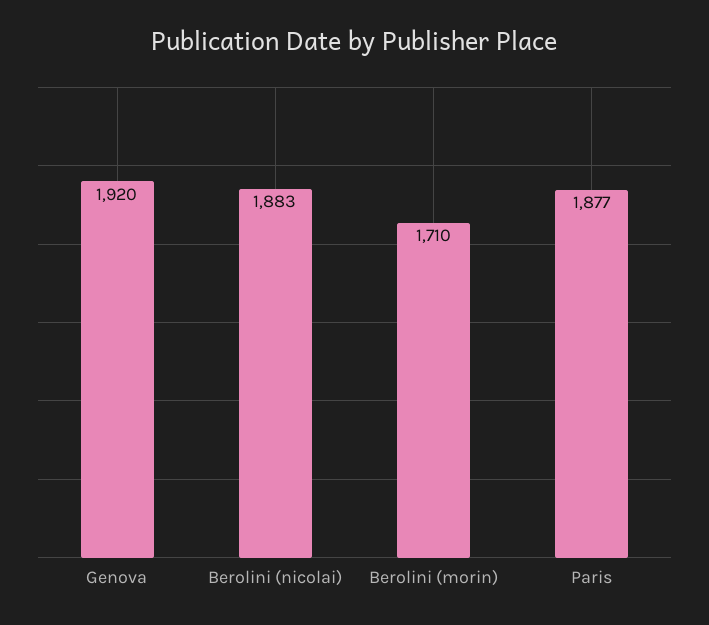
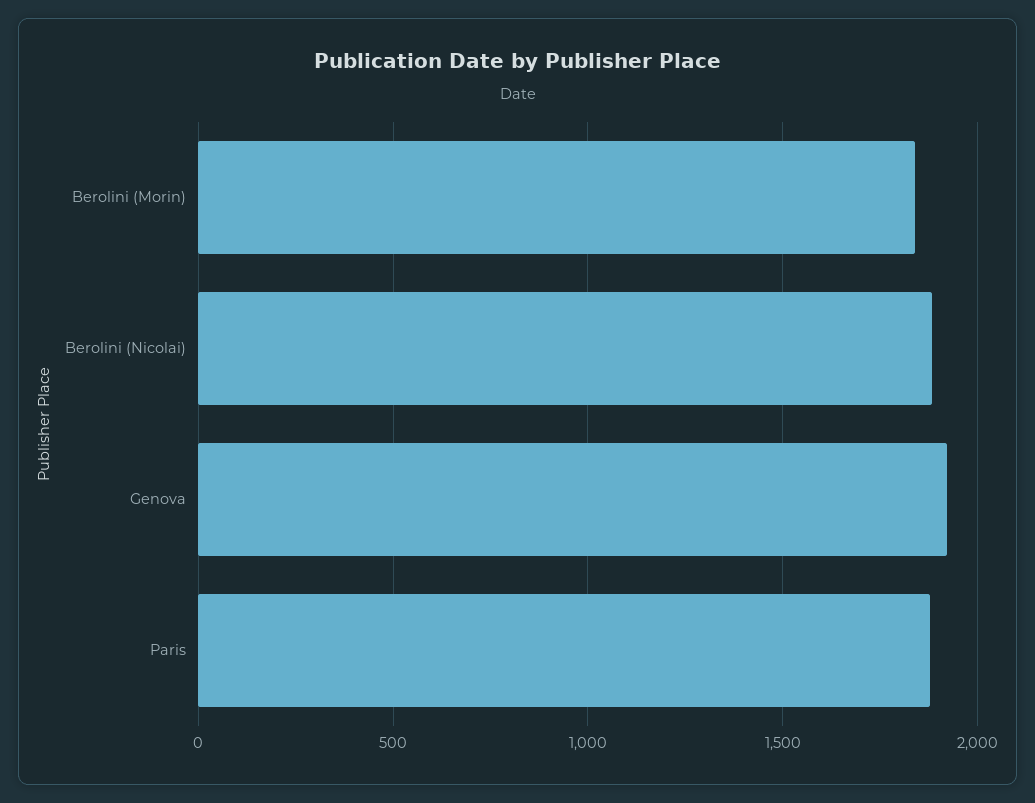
Berolini (morin): 1710 -> 1850

